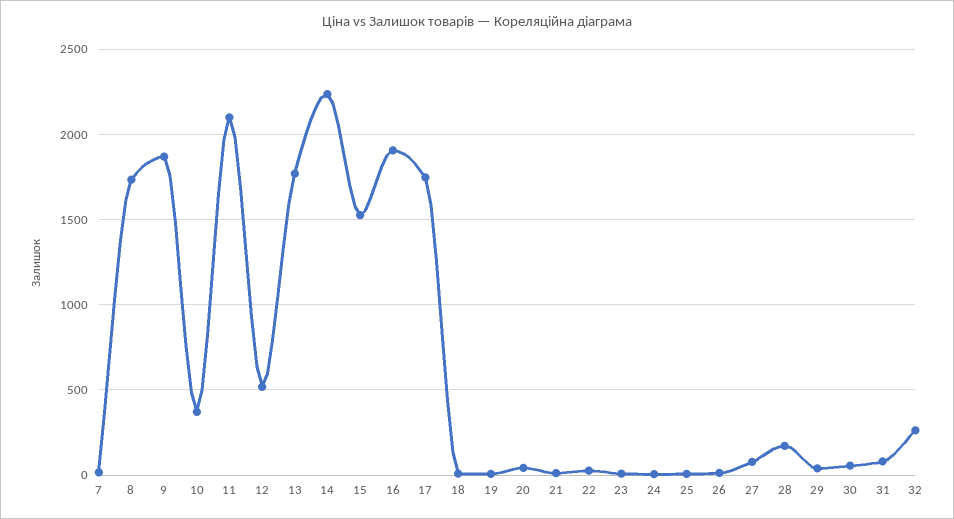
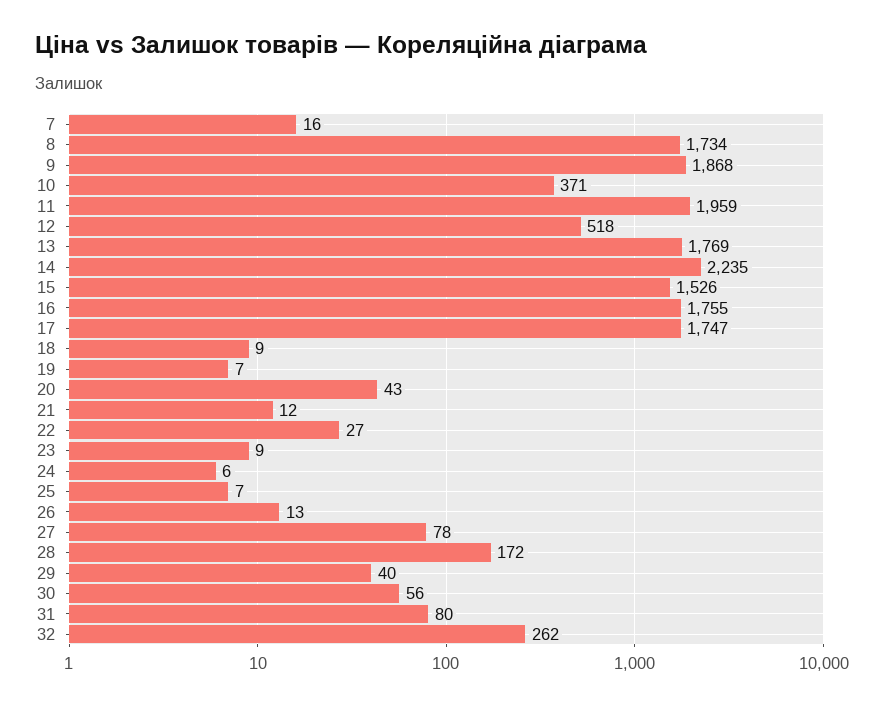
11: 2100 -> 1959
16: 1900 -> 1755

